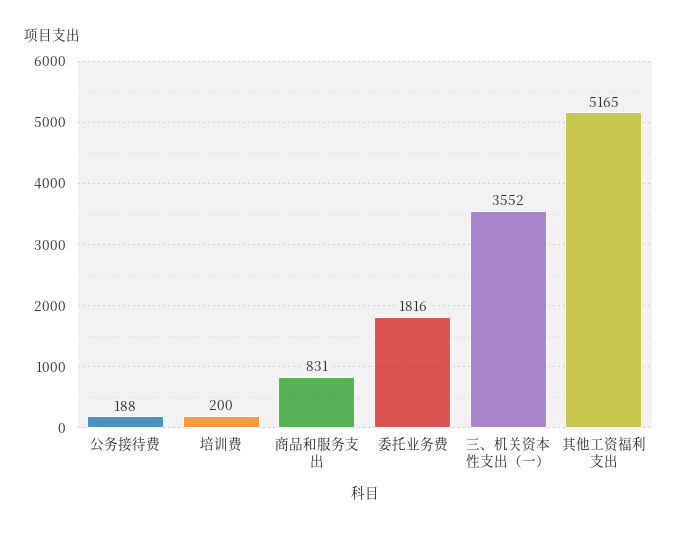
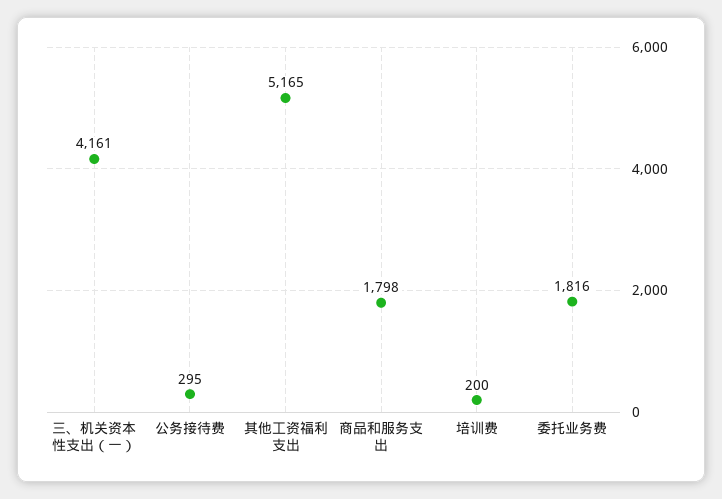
公务接待费: 188 -> 295
商品和服务支出: 831 -> 1798
三、机关资本性支出（一）: 3552 -> 4161

